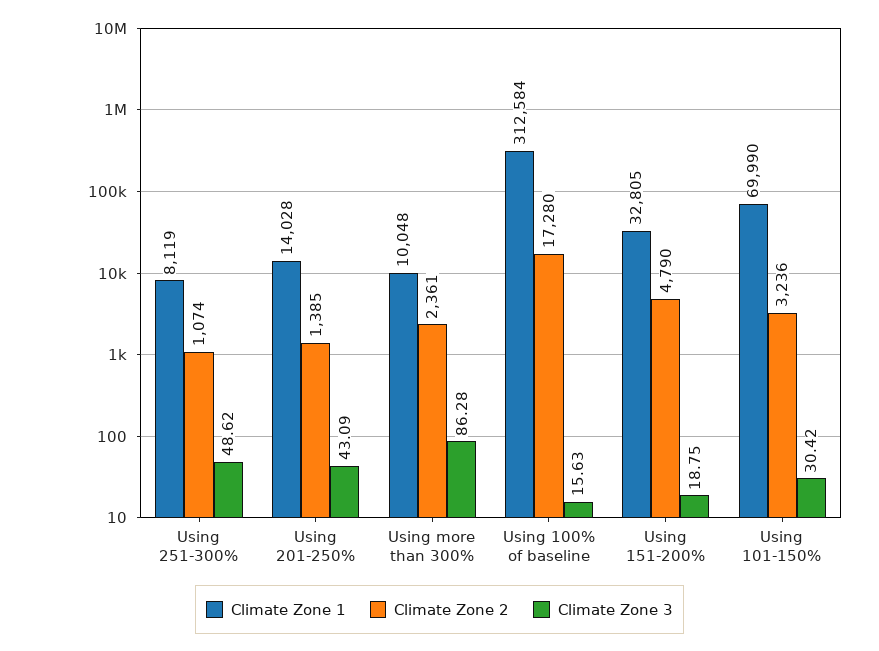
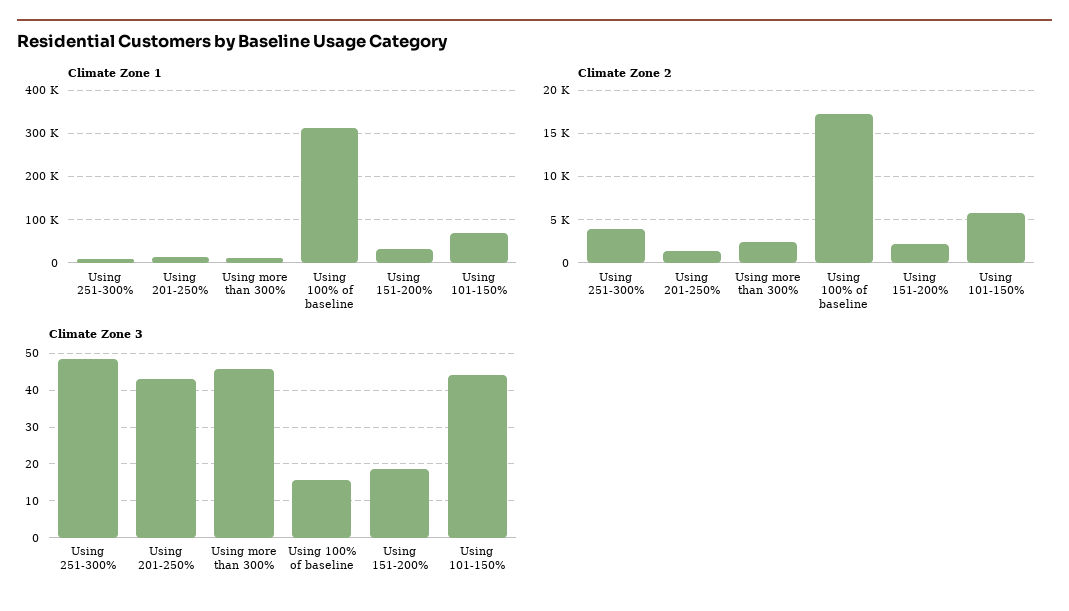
Climate Zone 2, Using 251-300%: 1074 -> 4000
Climate Zone 3, Using more than 300%: 86.28 -> 46
Climate Zone 2, Using 151-200%: 4790 -> 2000
Climate Zone 2, Using 101-150%: 3236 -> 6000
Climate Zone 3, Using 101-150%: 30.42 -> 44

